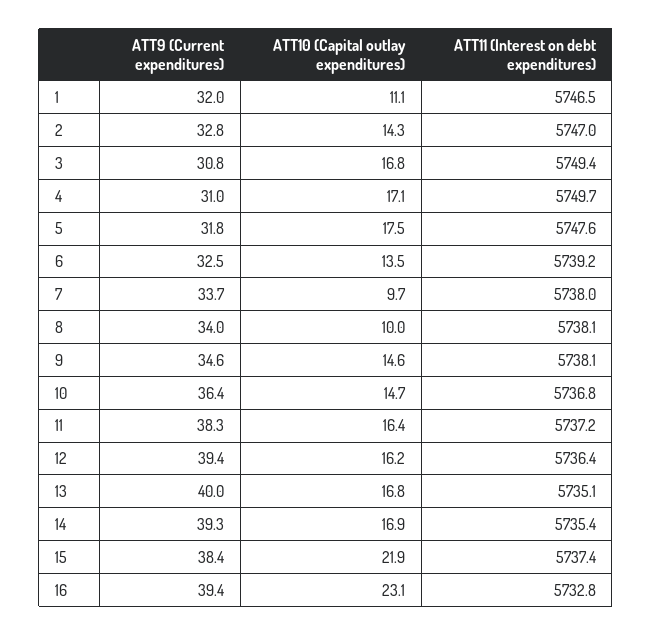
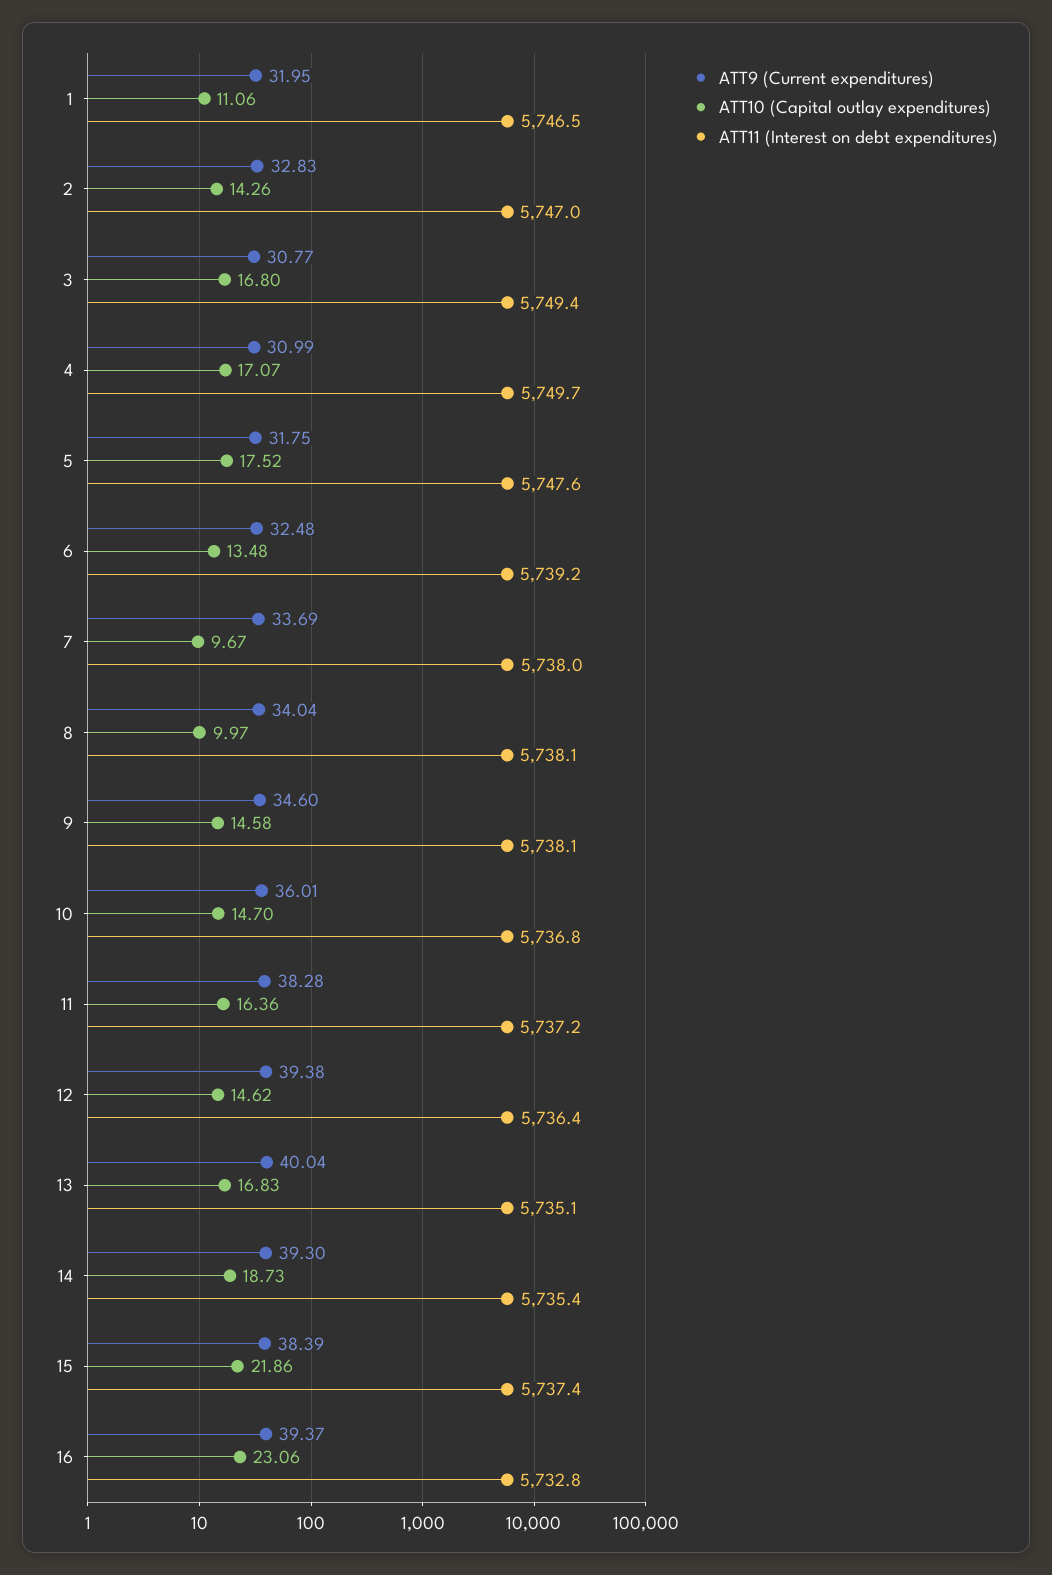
ATT9 (Current expenditures), 10: 36.4 -> 36.01
ATT10 (Capital outlay expenditures), 12: 16.2 -> 14.62
ATT10 (Capital outlay expenditures), 14: 16.9 -> 18.73

